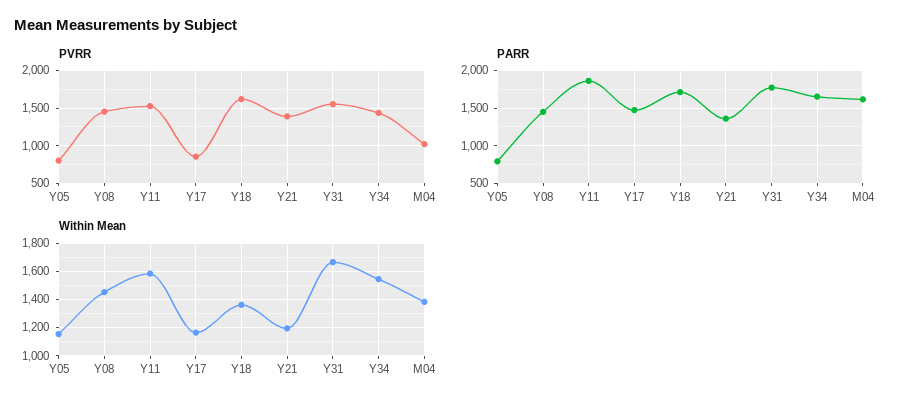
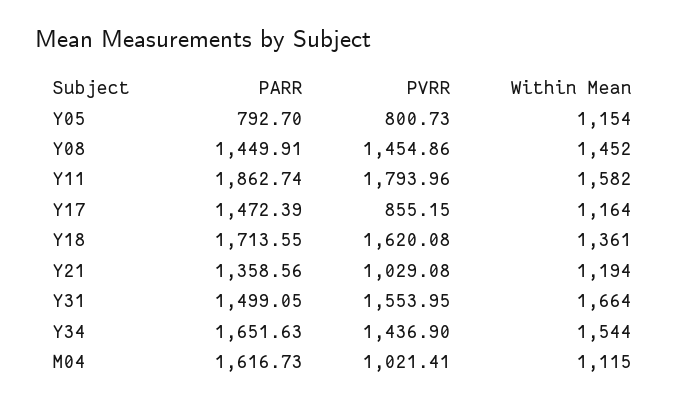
PVRR, Y11: 1500 -> 1793.96
PVRR, Y21: 1400 -> 1029.08
PARR, Y31: 1800 -> 1499.05
Within Mean, M04: 1400 -> 1115

